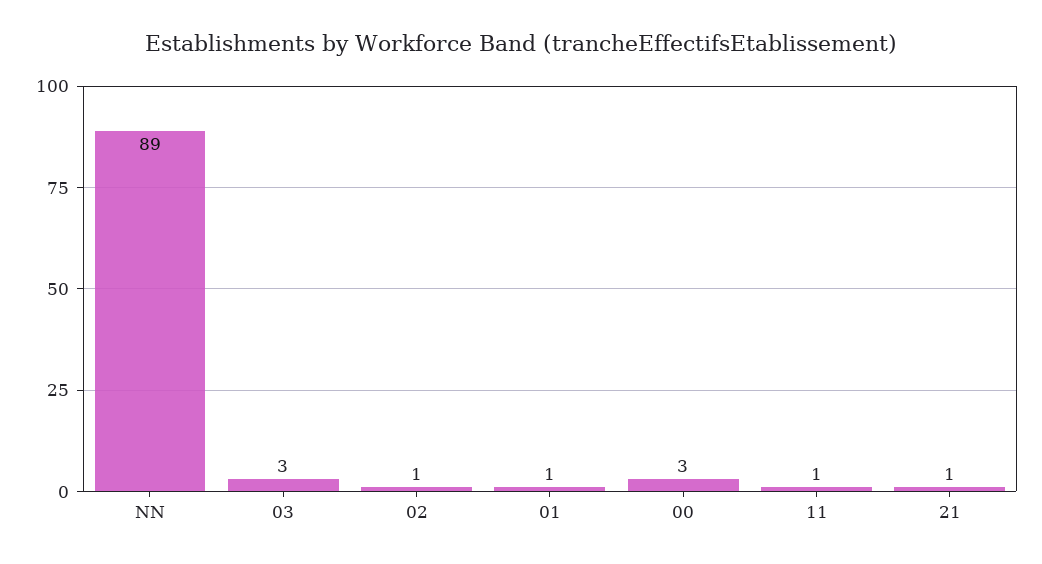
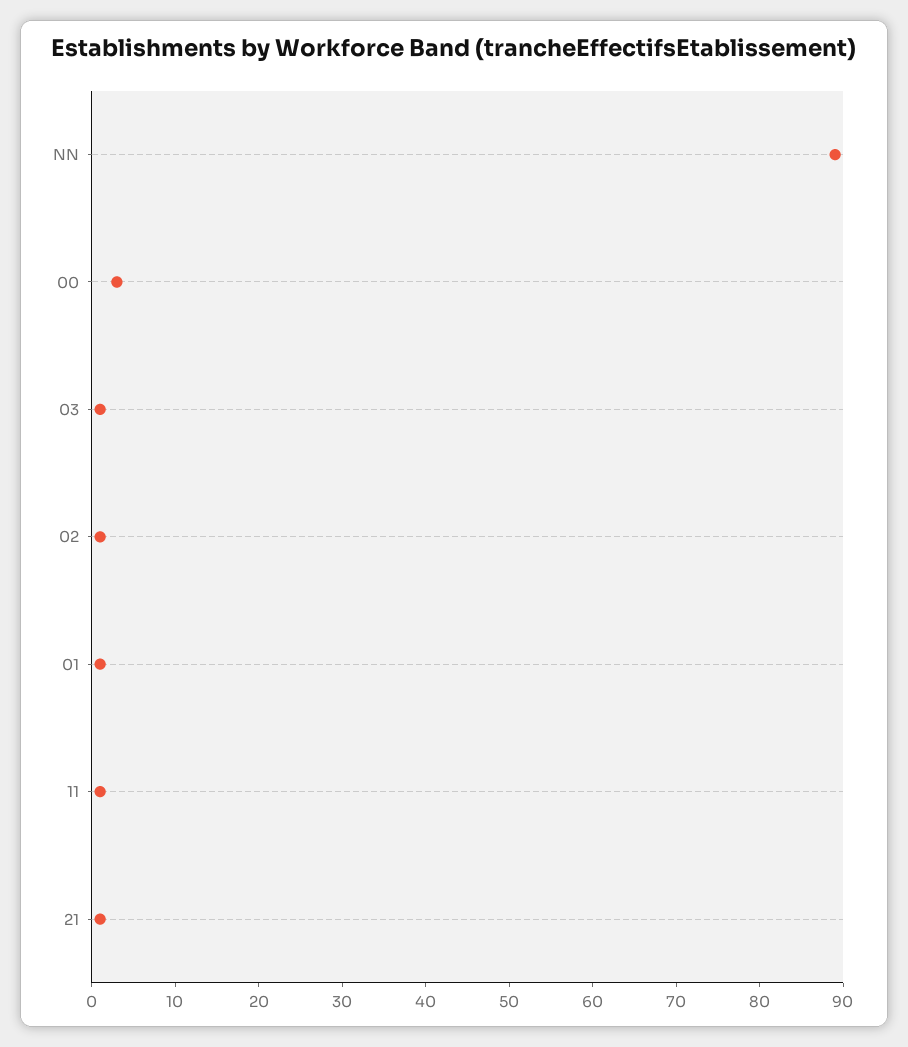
03: 3 -> 1

